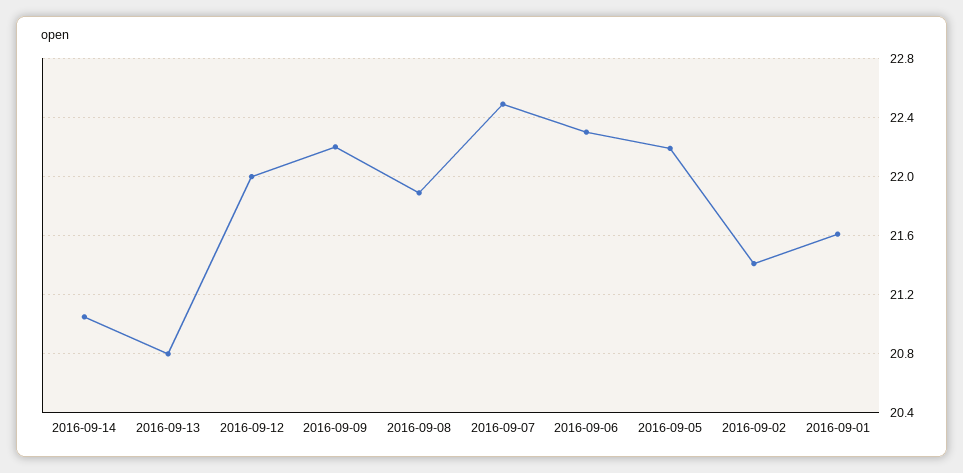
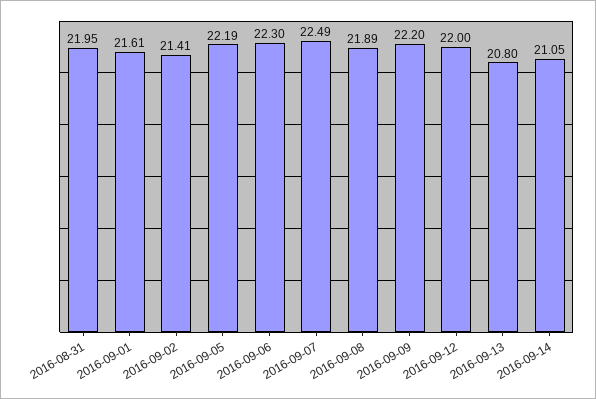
2016-08-31: none -> 21.95

